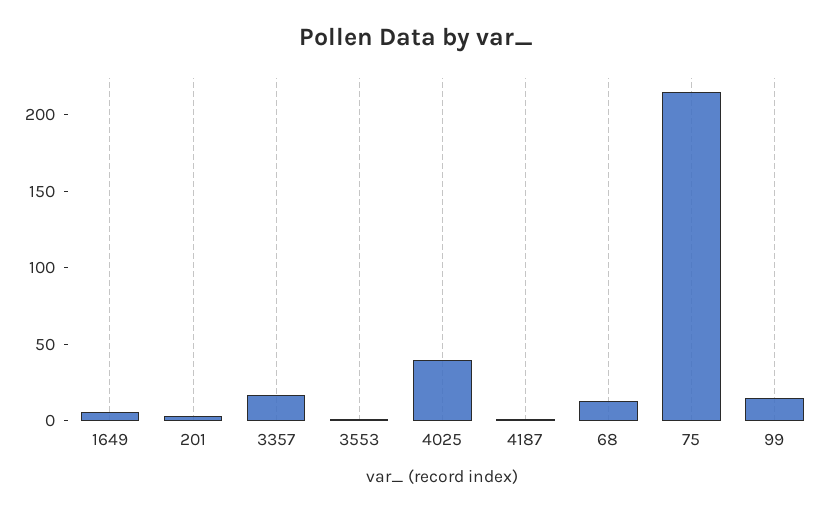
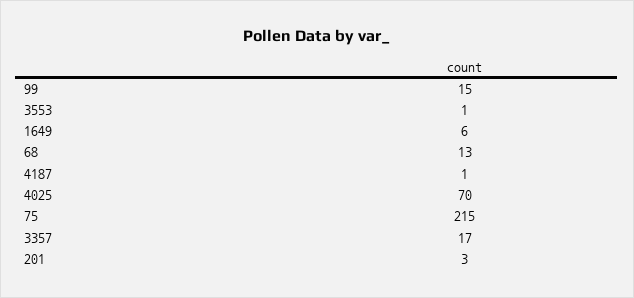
4025: 40 -> 70

